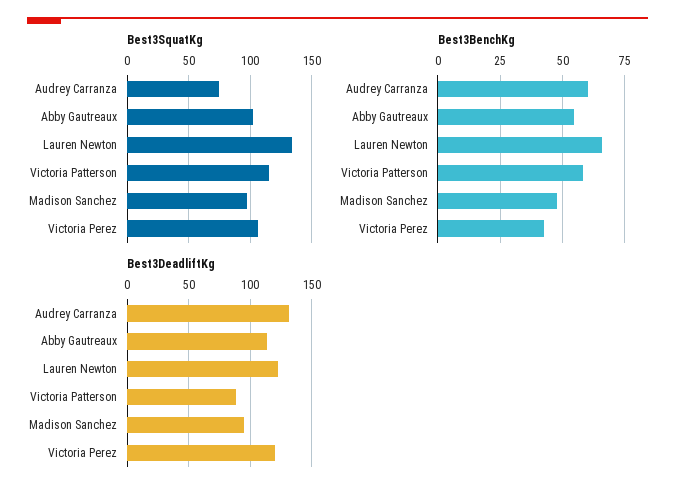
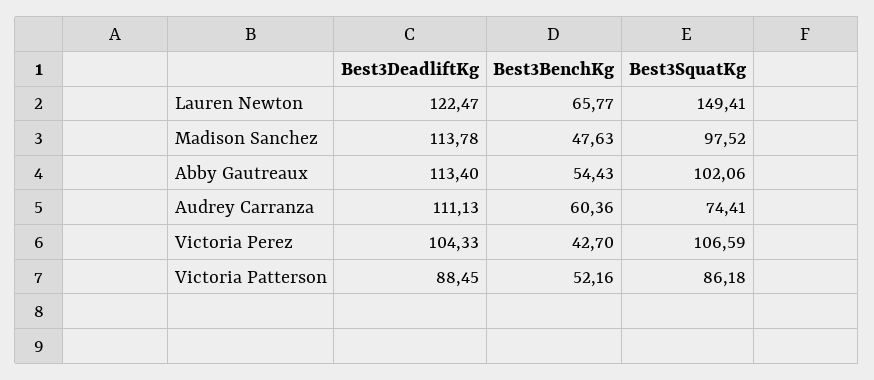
Best3SquatKg, Lauren Newton: 135 -> 149.41
Best3SquatKg, Victoria Patterson: 115 -> 86.18
Best3BenchKg, Victoria Patterson: 57.5 -> 52.16
Best3DeadliftKg, Audrey Carranza: 130 -> 111.13
Best3DeadliftKg, Madison Sanchez: 95 -> 113.78
Best3DeadliftKg, Victoria Perez: 120 -> 104.33

